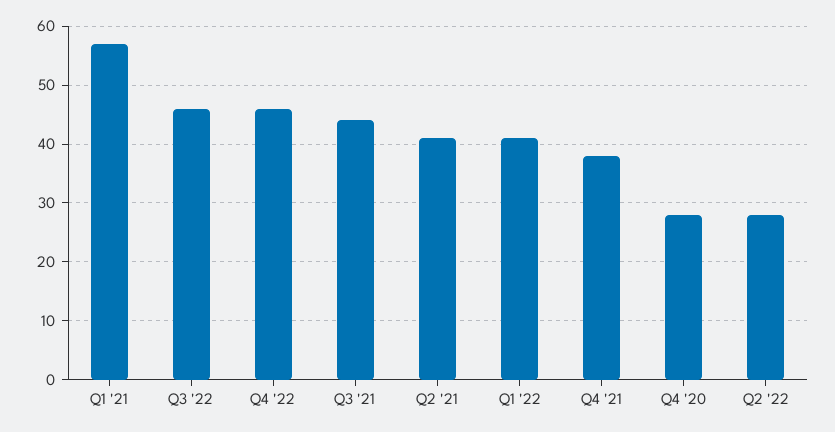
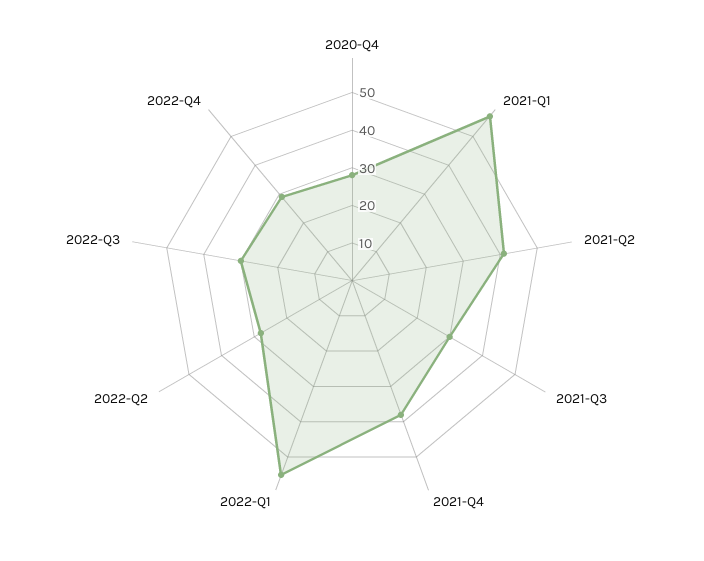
Q3 '22: 45 -> 30
Q4 '22: 45 -> 30
Q3 '21: 45 -> 30
Q1 '22: 40 -> 55

